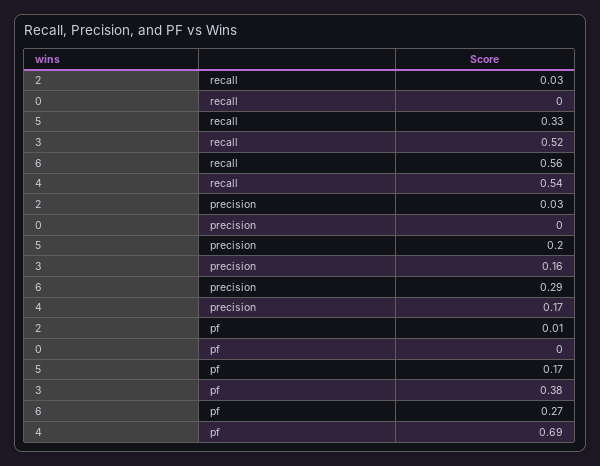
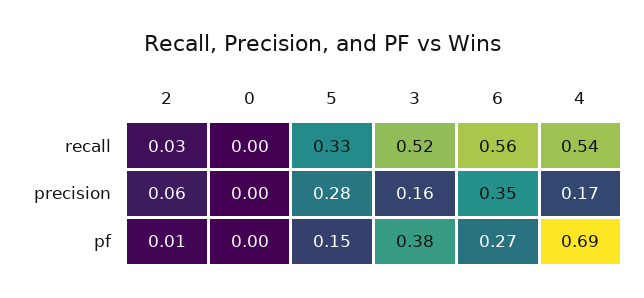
2, precision: 0.03 -> 0.06
5, precision: 0.2 -> 0.28
6, precision: 0.29 -> 0.35
5, pf: 0.17 -> 0.15

